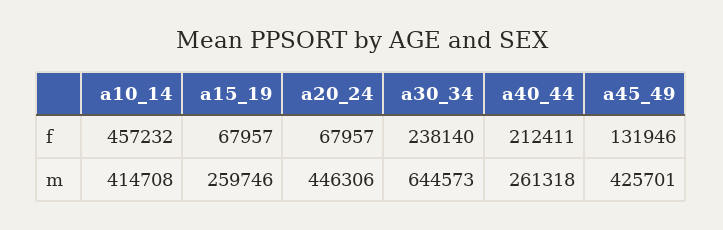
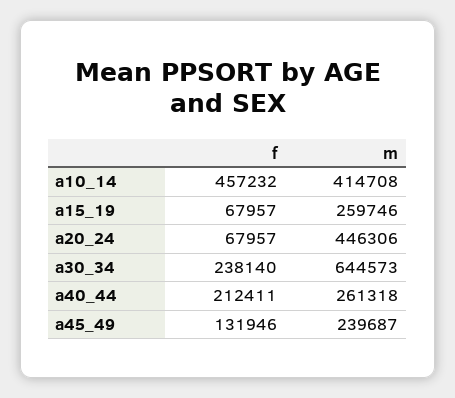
a45_49, m: 425701 -> 239687

